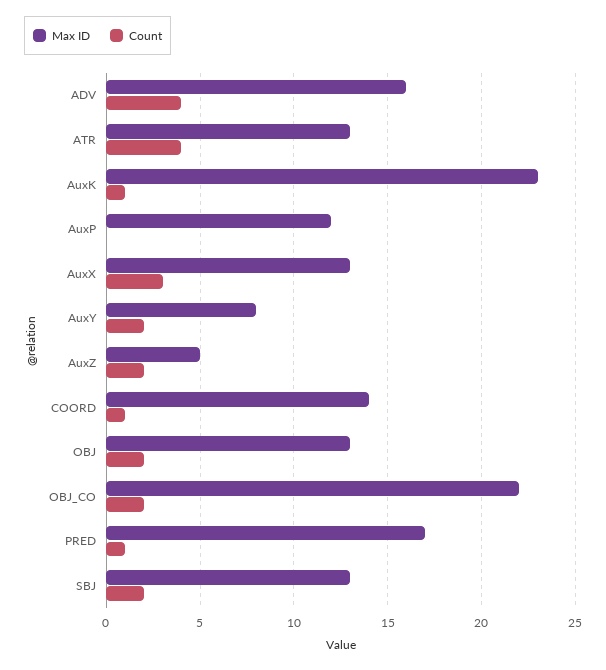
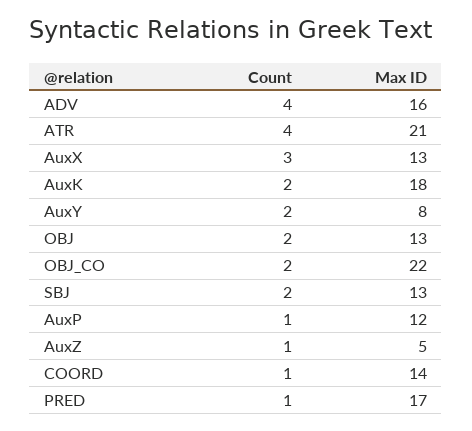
Max ID, ATR: 13 -> 21
Max ID, AuxK: 23 -> 18
Count, AuxK: 1 -> 2
Count, AuxP: 0 -> 1
Count, AuxZ: 2 -> 1

